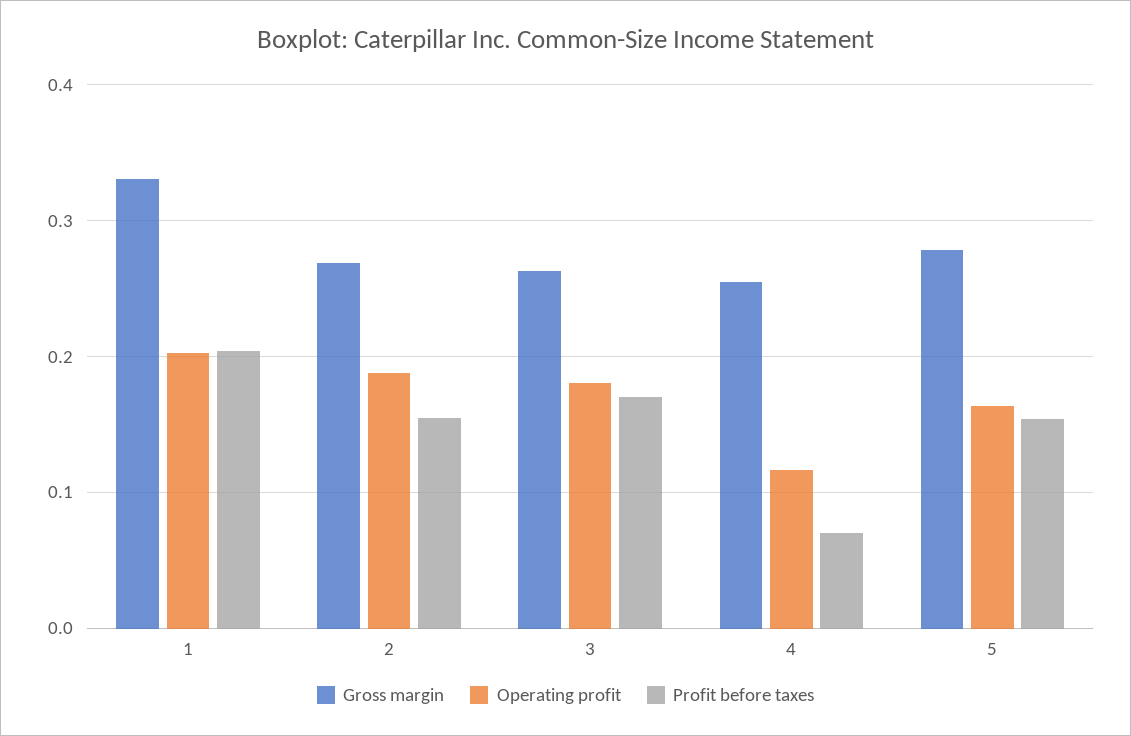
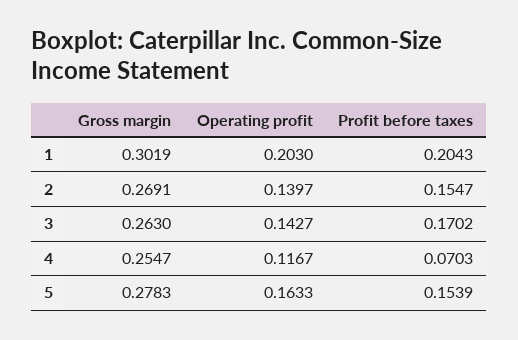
Gross margin, 1: 0.33 -> 0.3019
Operating profit, 2: 0.19 -> 0.1397
Operating profit, 3: 0.18 -> 0.1427

